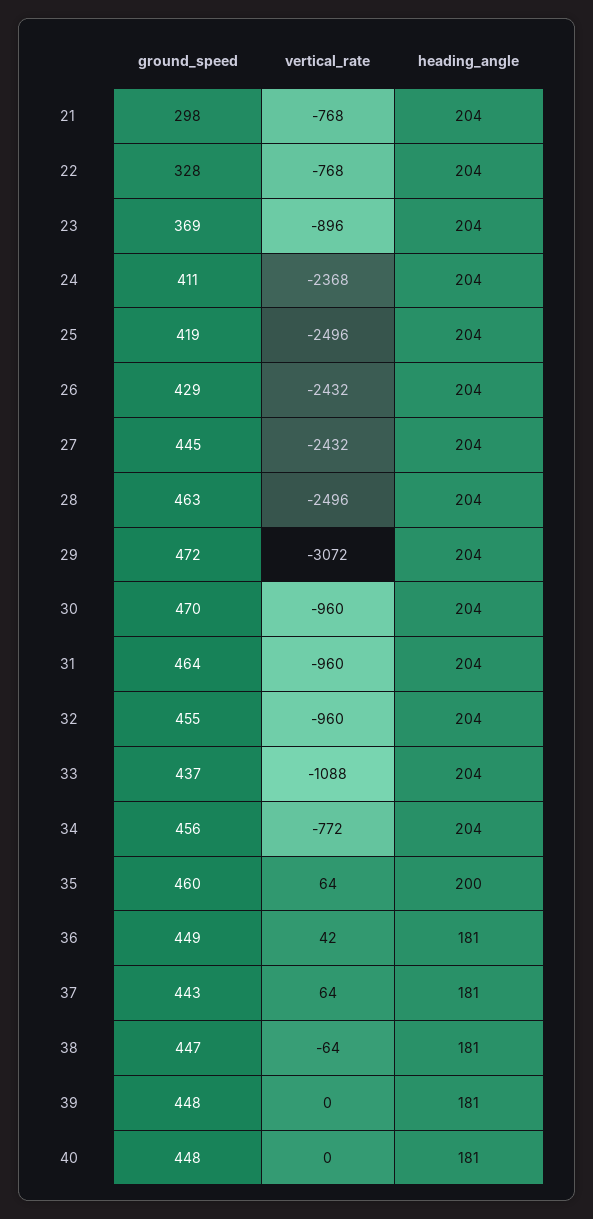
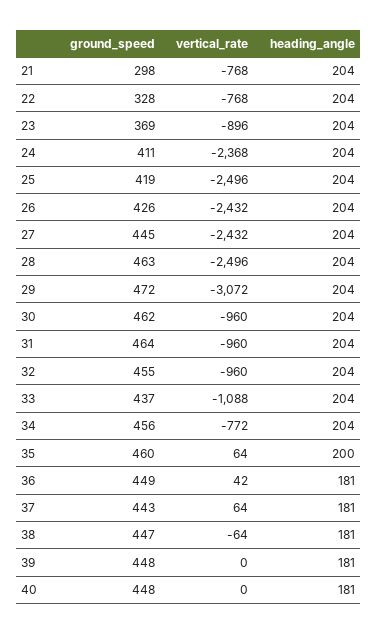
ground_speed, 26: 429 -> 426
ground_speed, 30: 470 -> 462

